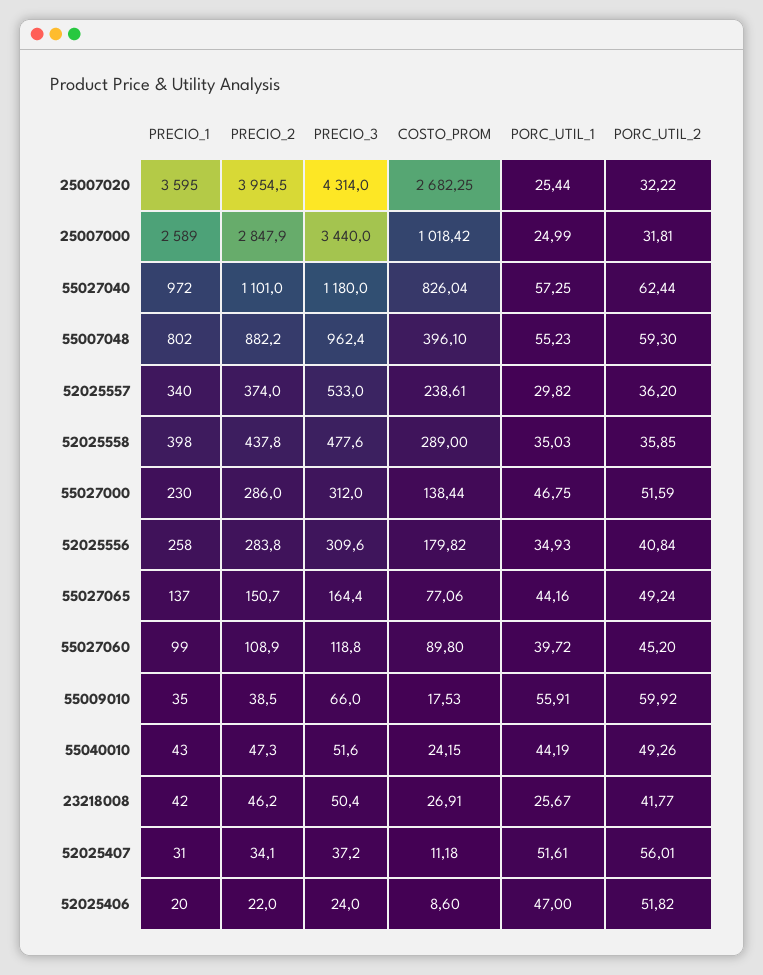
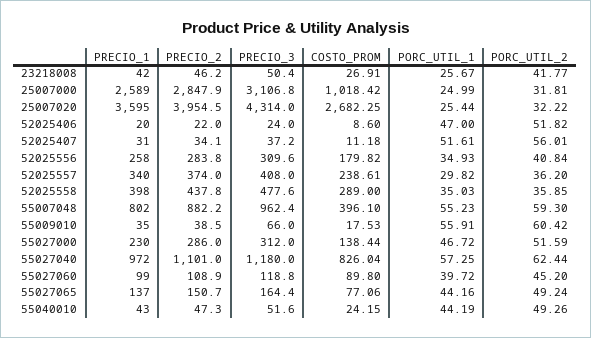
PRECIO_3, 25007000: 3440 -> 3106.8
PRECIO_3, 52025557: 533 -> 408
PORC_UTIL_1, 55027000: 46.75 -> 46.72
PORC_UTIL_2, 55009010: 59.92 -> 60.42

